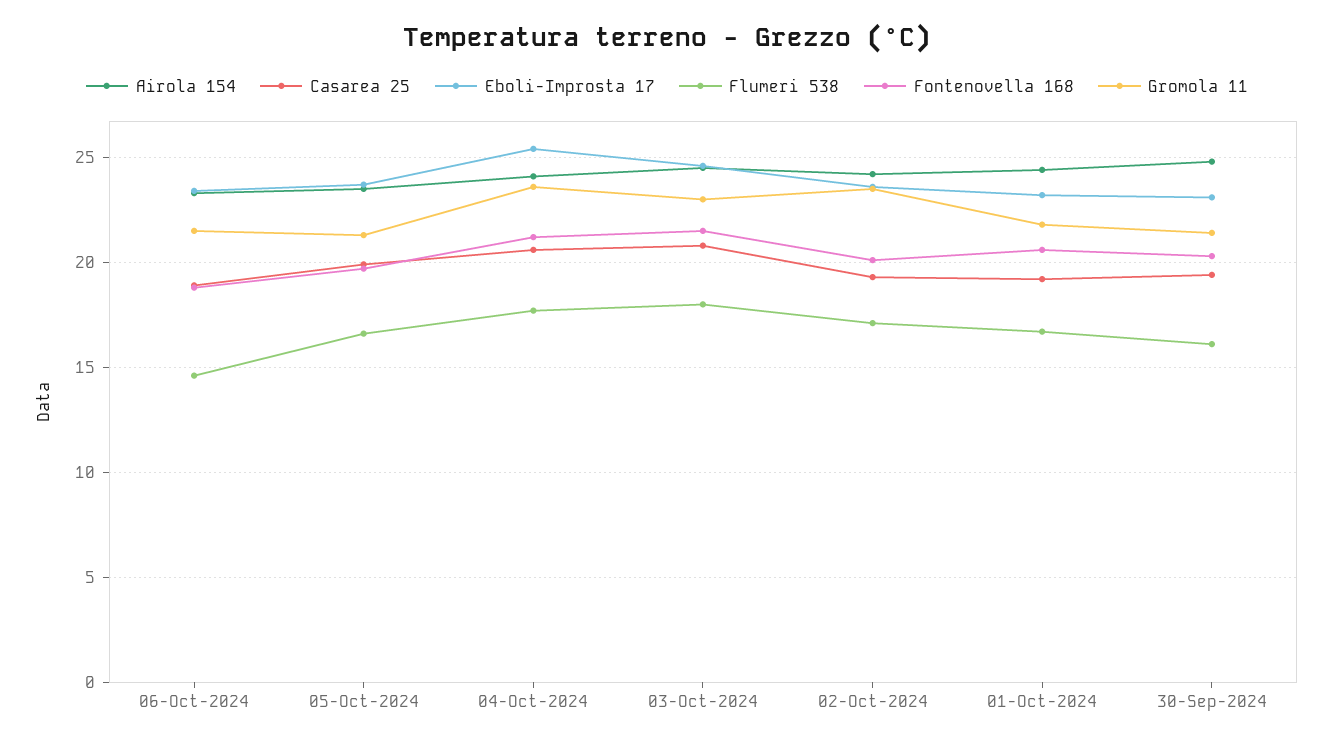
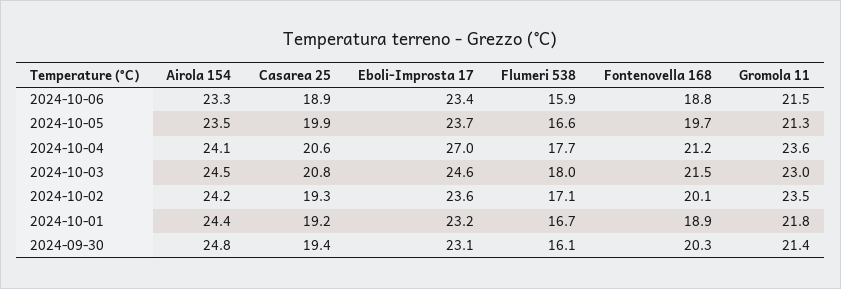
Flumeri 538, 06-Oct-2024: 14.5 -> 15.9
Eboli-Improsta 17, 04-Oct-2024: 25.5 -> 27
Fontenovella 168, 01-Oct-2024: 20.5 -> 18.9

